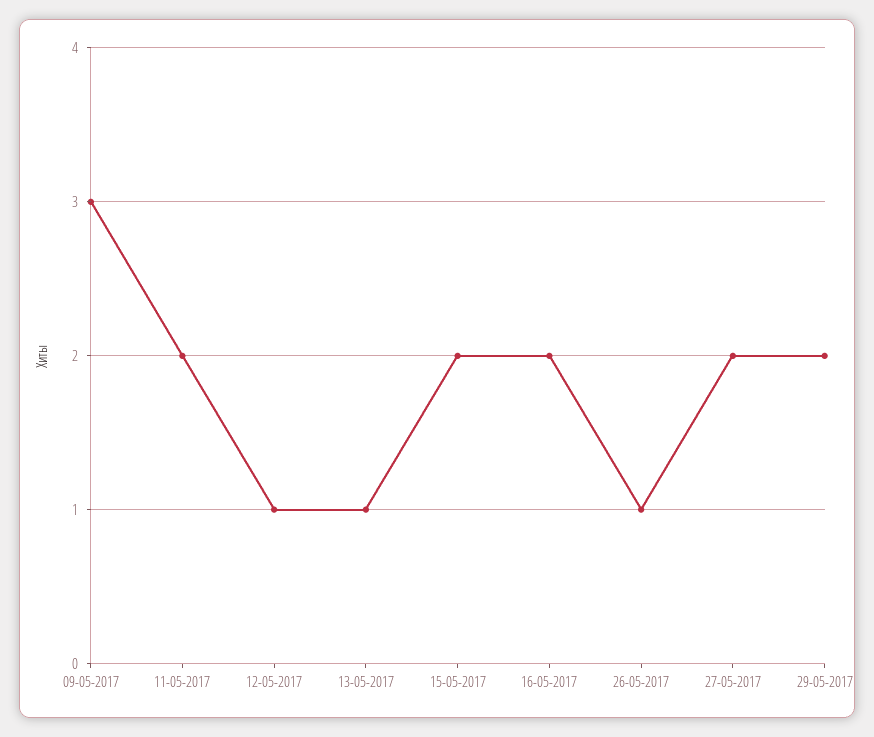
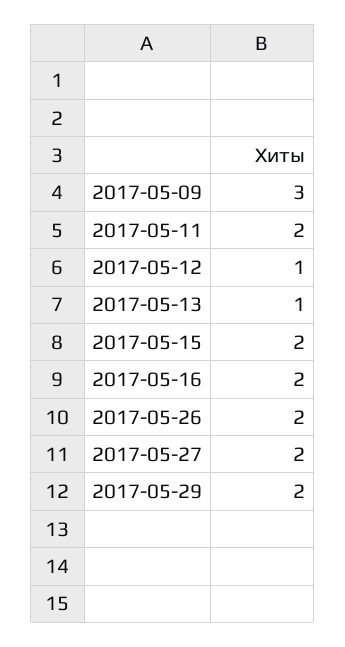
26-05-2017: 1 -> 2

